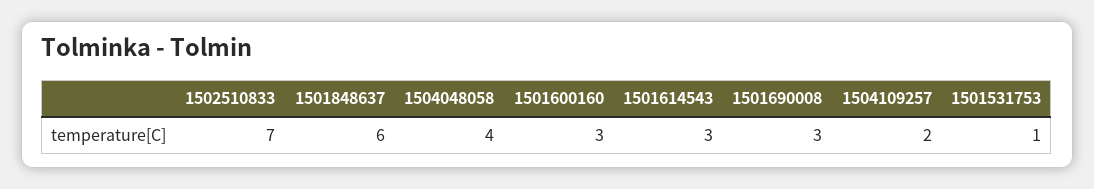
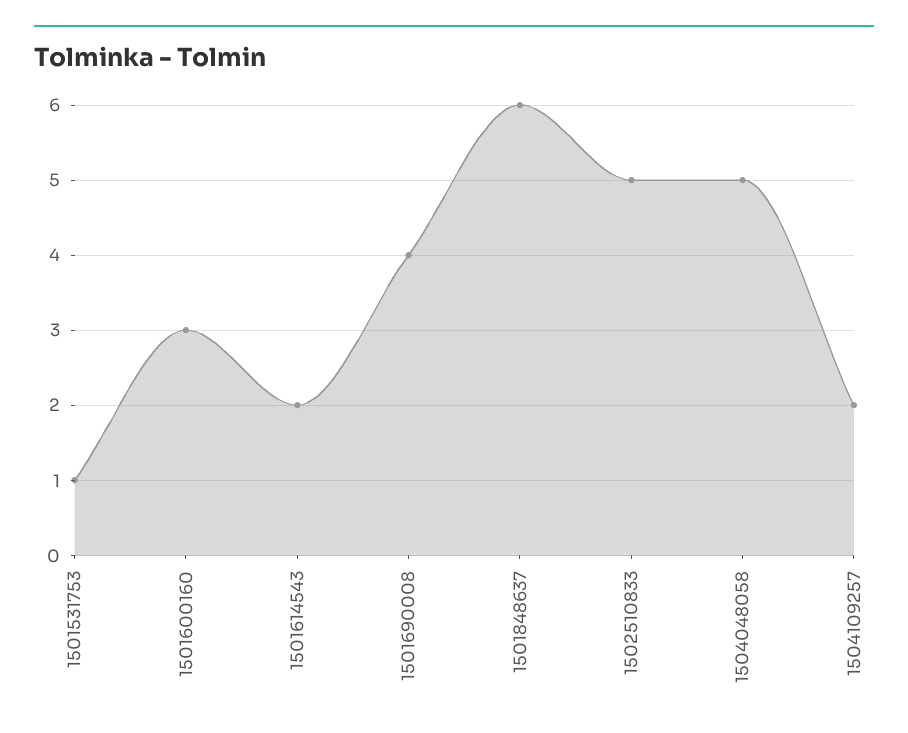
1502510833: 7 -> 5
1504048058: 4 -> 5
1501614543: 3 -> 2
1501690008: 3 -> 4

